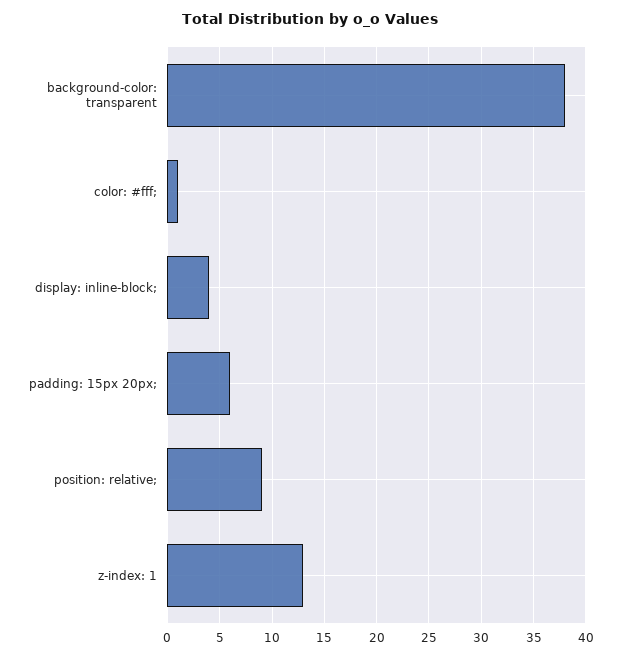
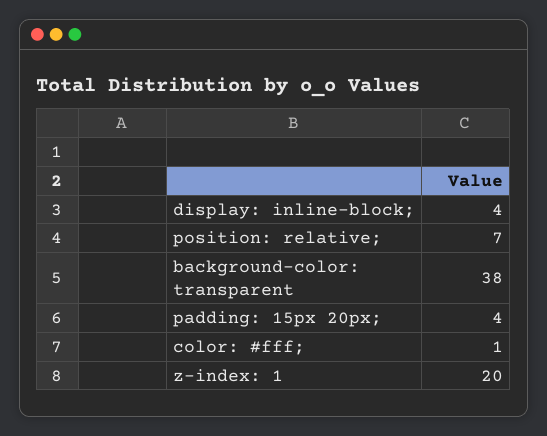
padding: 15px 20px;: 6 -> 4
position: relative;: 9 -> 7
z-index: 1: 13 -> 20

